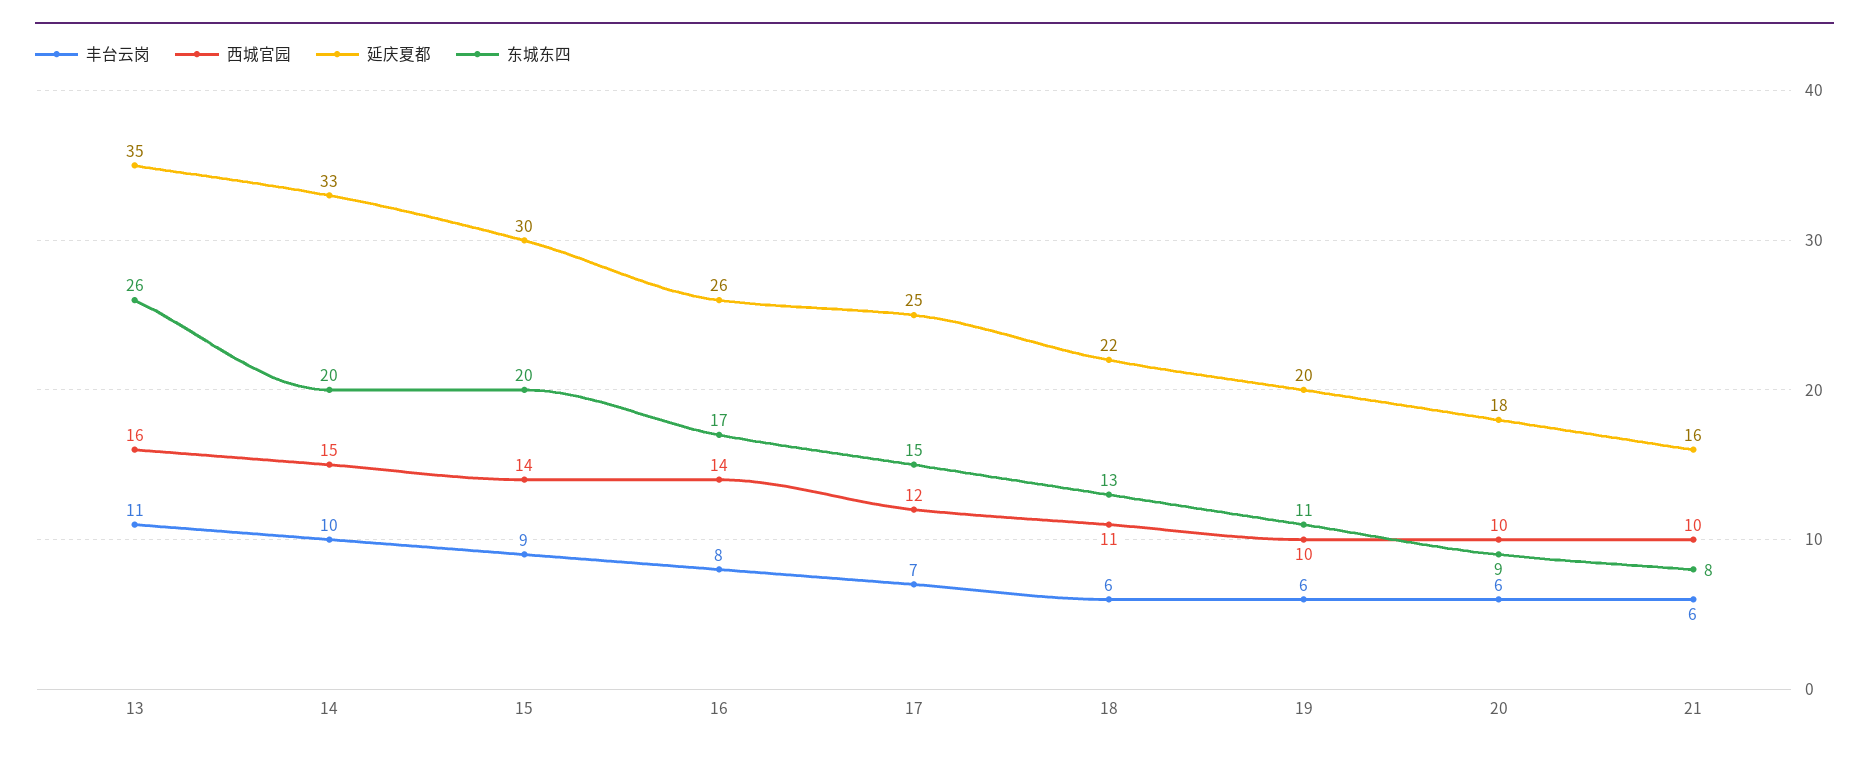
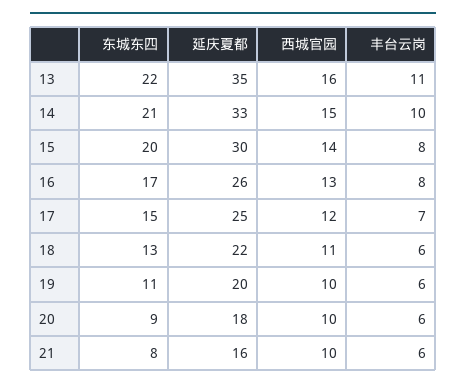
东城东四, 13: 26 -> 22
东城东四, 14: 20 -> 21
丰台云岗, 15: 9 -> 8
西城官园, 16: 14 -> 13

